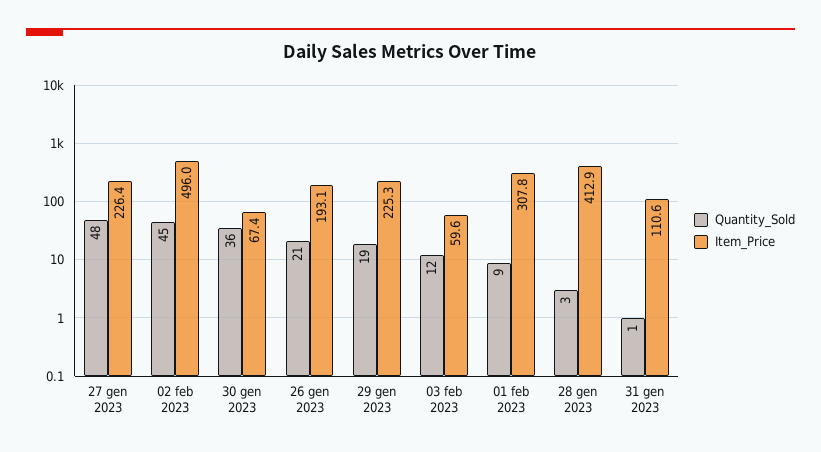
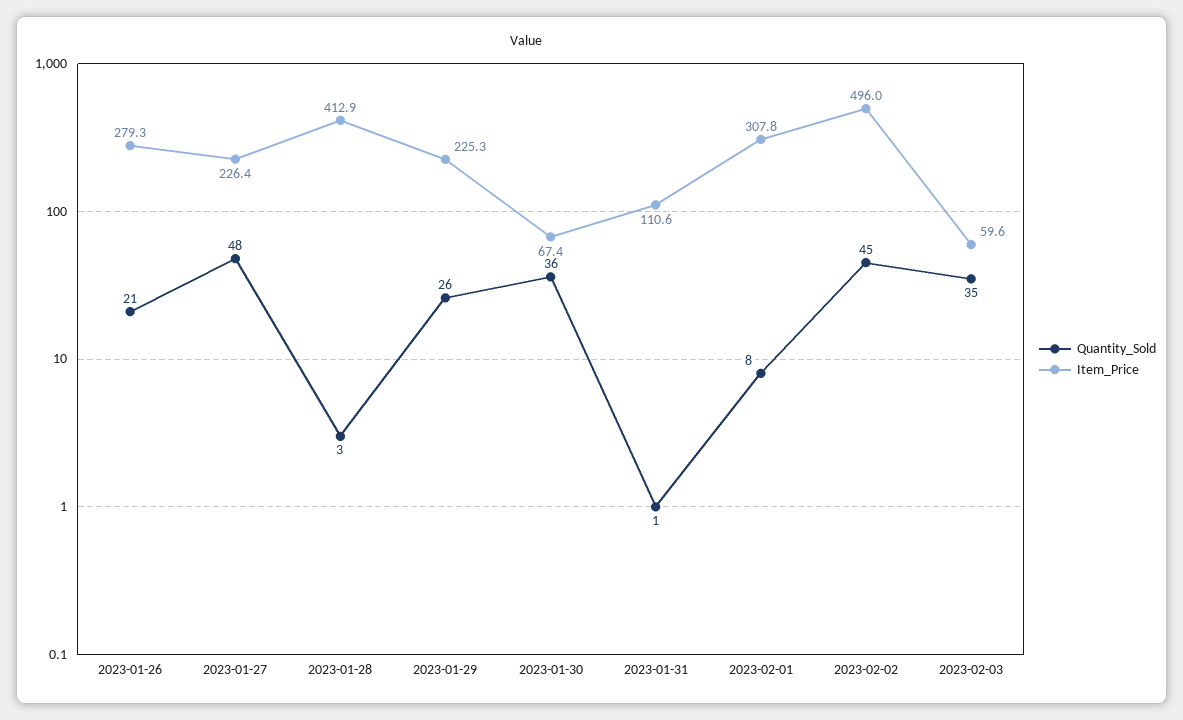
Item_Price, 26 gen 2023: 193.1 -> 279.3
Quantity_Sold, 29 gen 2023: 19 -> 26
Quantity_Sold, 03 feb 2023: 12 -> 35
Quantity_Sold, 01 feb 2023: 9 -> 8

